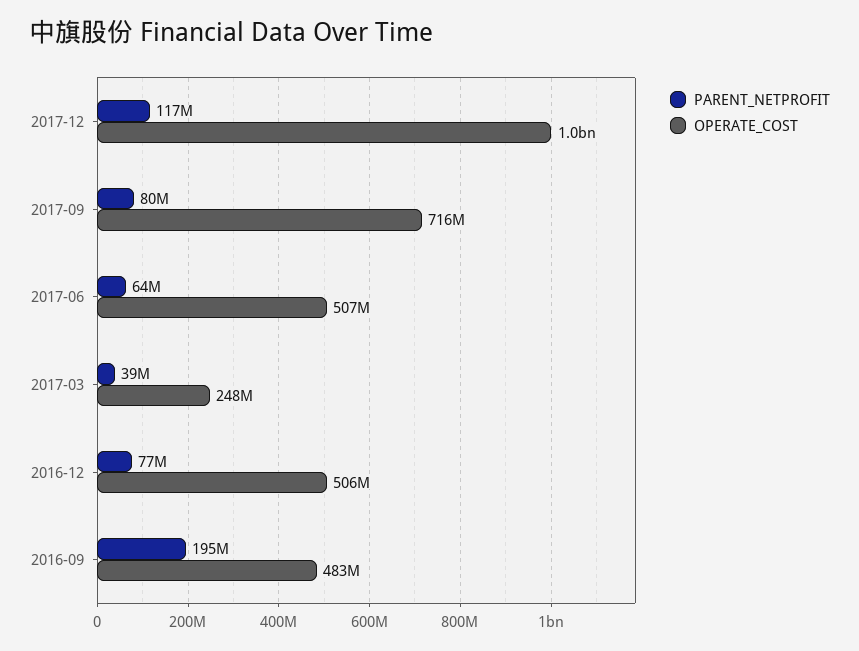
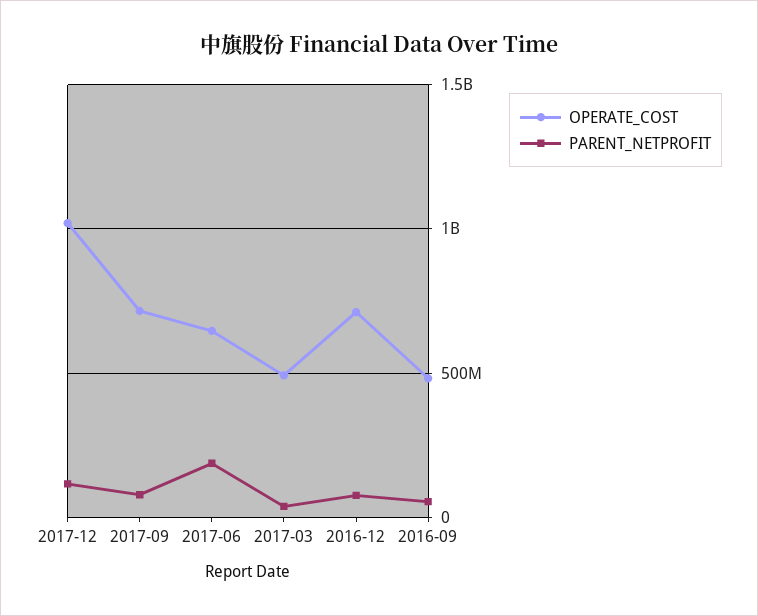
PARENT_NETPROFIT, 2017-06: 64000000 -> 200000000
OPERATE_COST, 2017-06: 507000000 -> 650000000
OPERATE_COST, 2017-03: 248000000 -> 500000000
OPERATE_COST, 2016-12: 506000000 -> 700000000
PARENT_NETPROFIT, 2016-09: 195000000 -> 50000000

